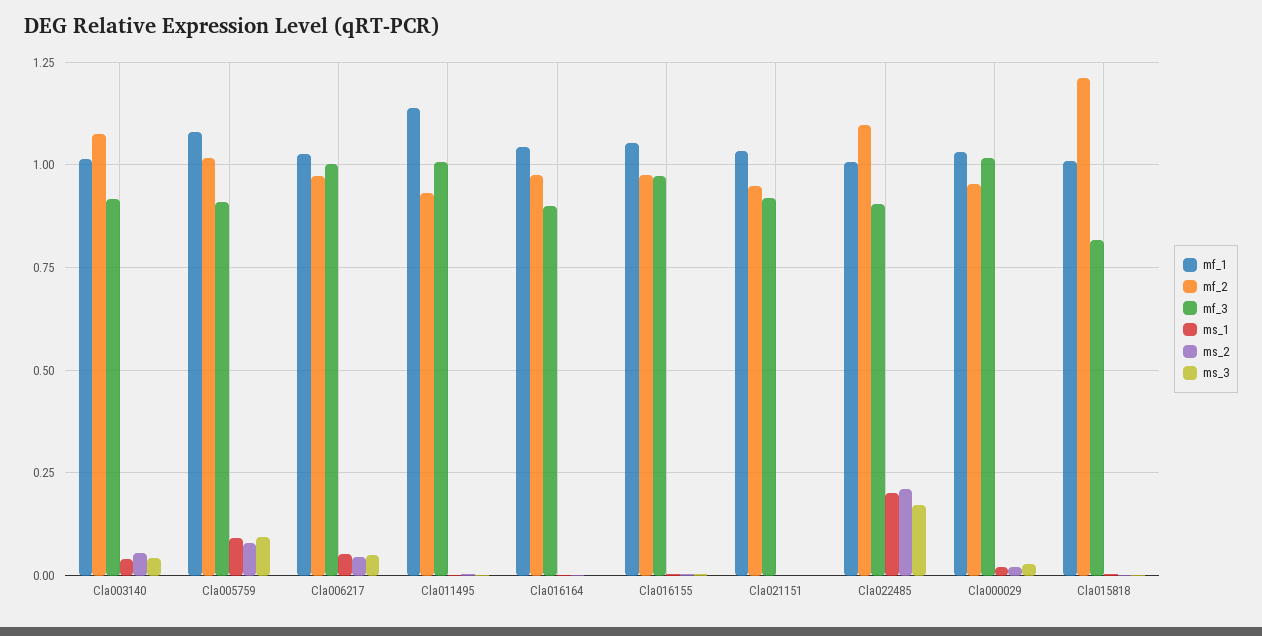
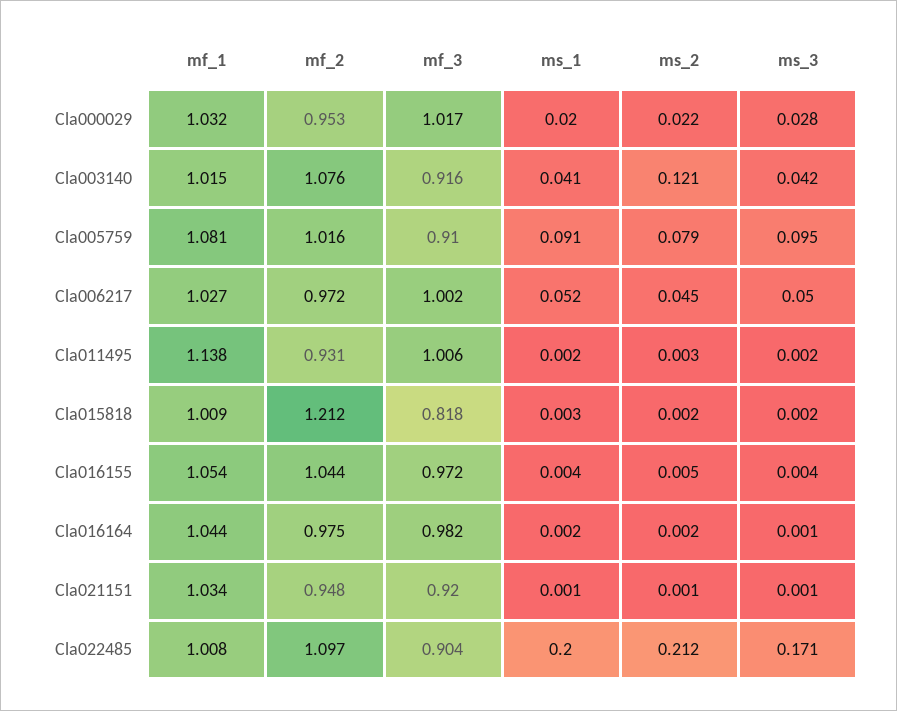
ms_2, Cla003140: 0.05 -> 0.121
mf_3, Cla016164: 0.9 -> 0.982
mf_2, Cla016155: 0.975 -> 1.044

